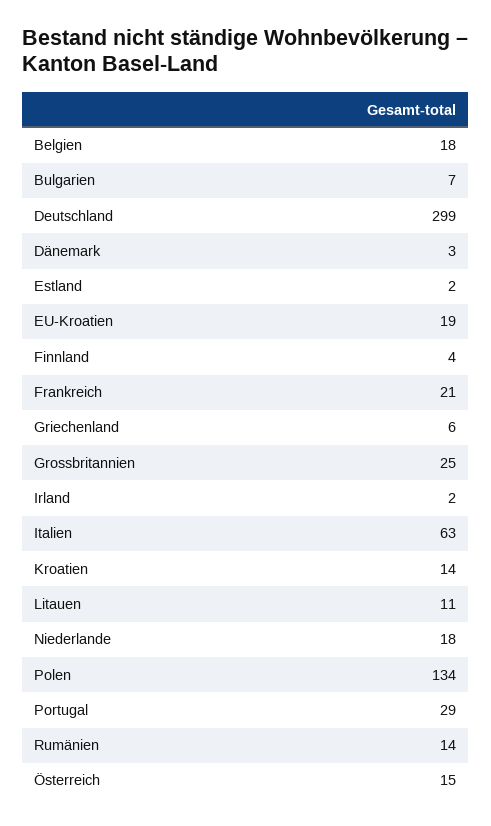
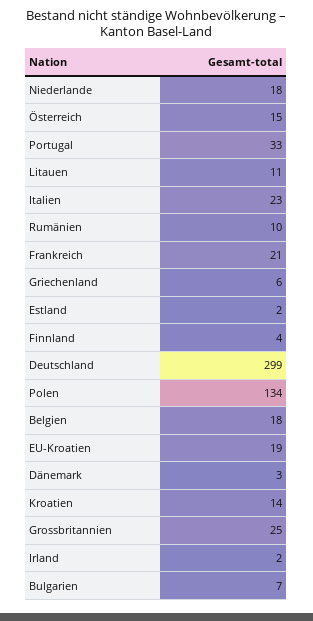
Italien: 63 -> 23
Portugal: 29 -> 33
Rumänien: 14 -> 10

